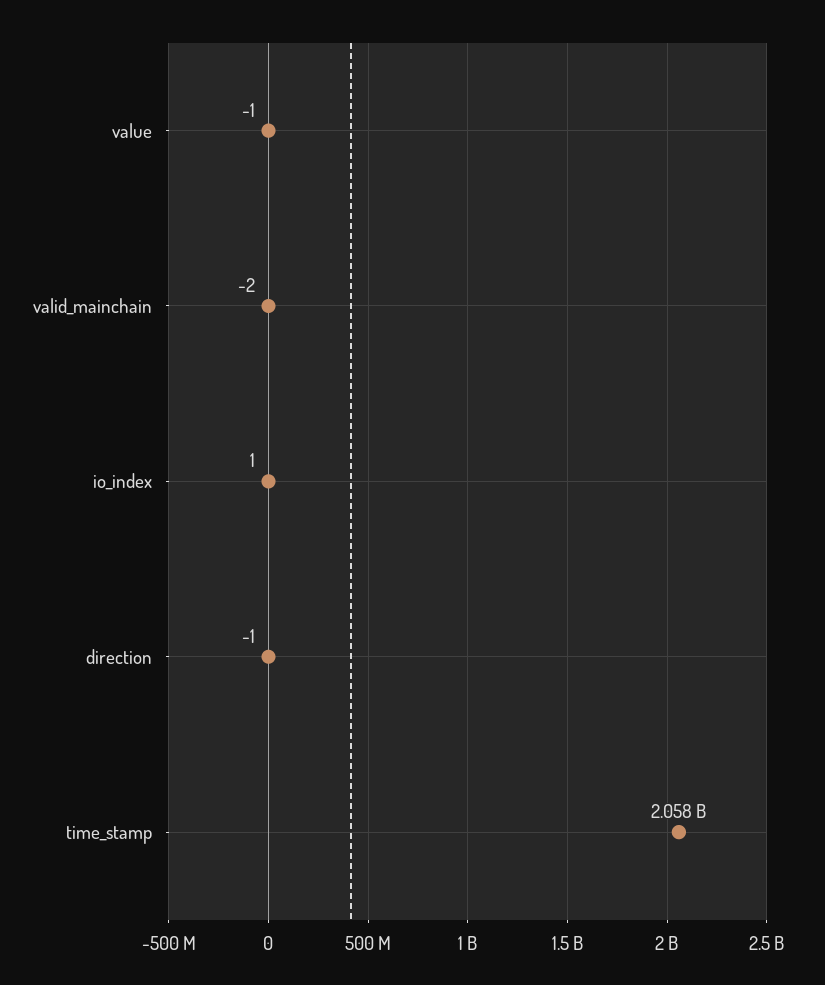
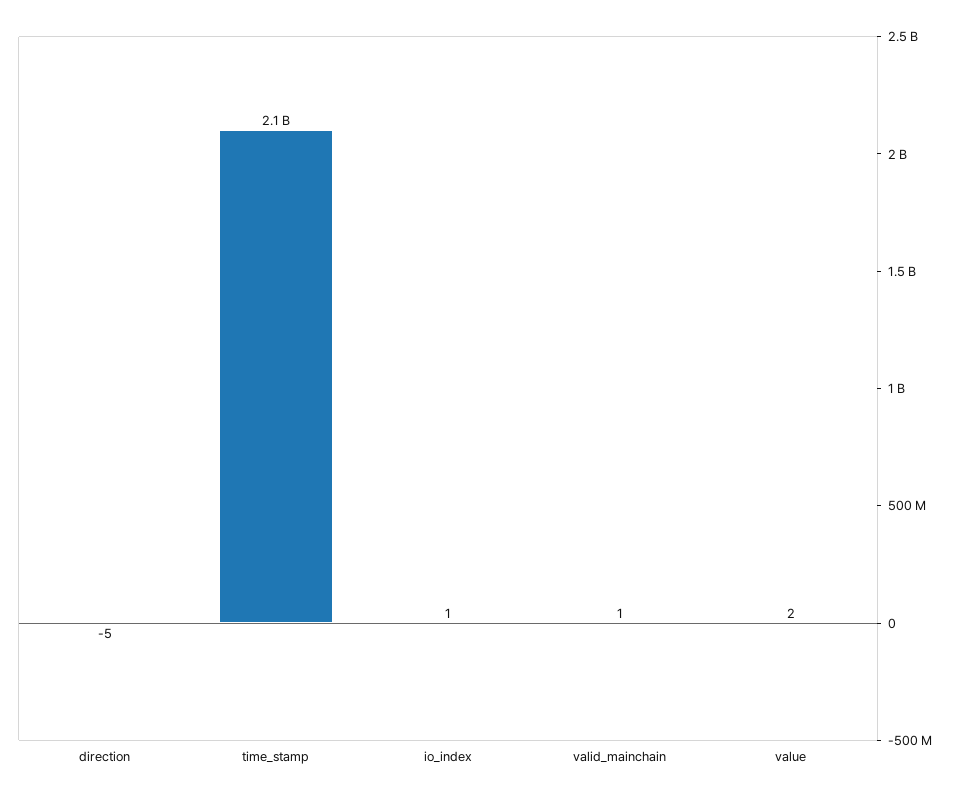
value: -1 -> 2
valid_mainchain: -2 -> 1
direction: -1 -> -5

